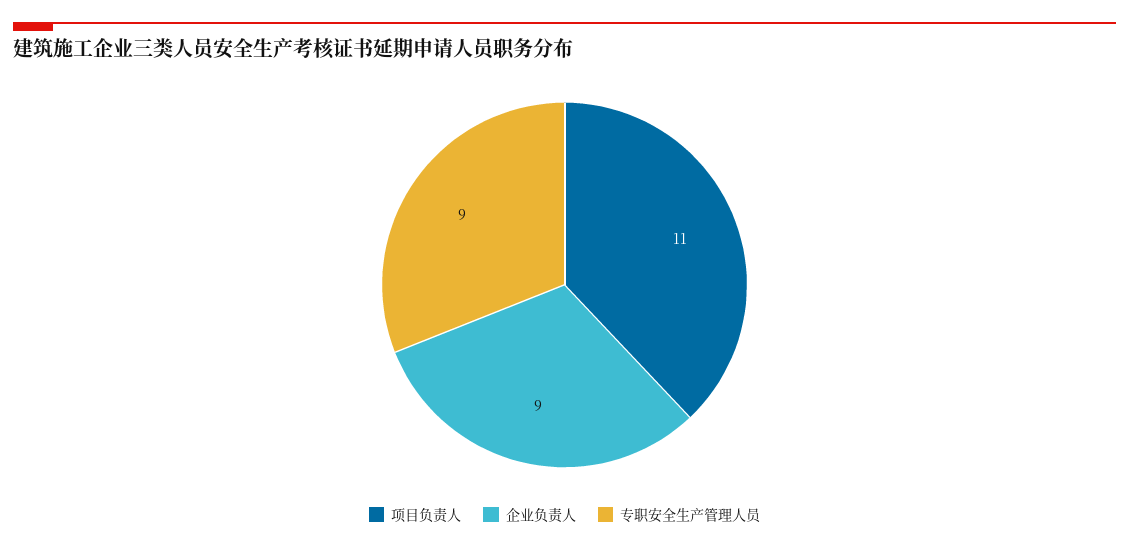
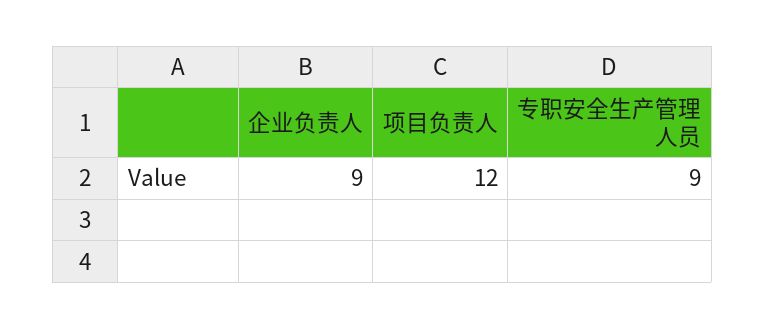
项目负责人: 11 -> 12

